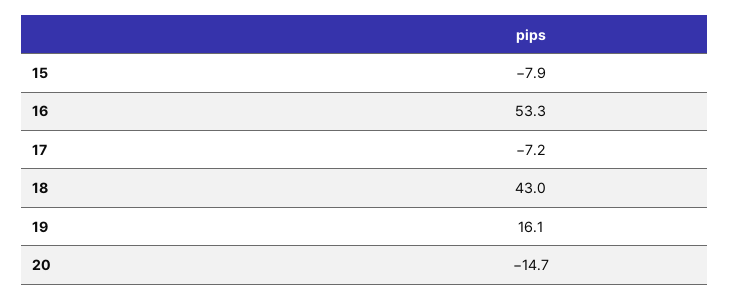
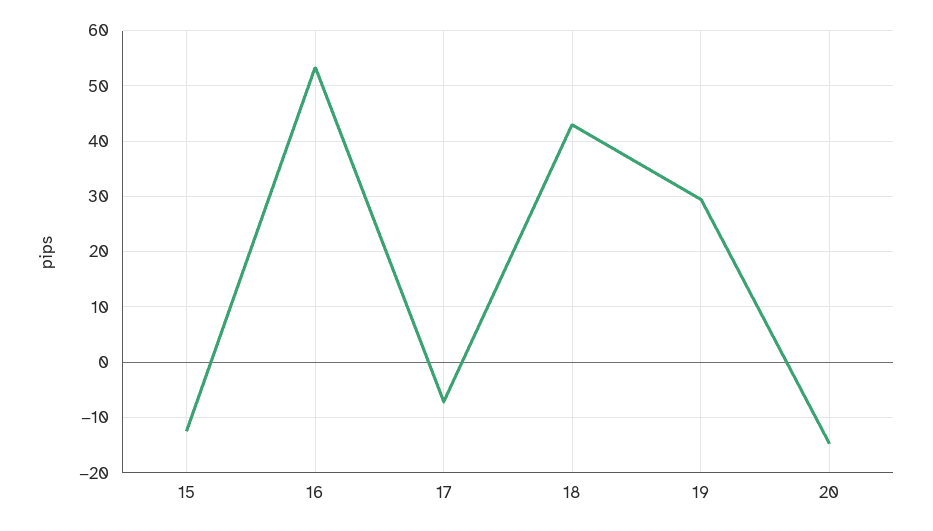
15: -7.9 -> -12
19: 16.1 -> 30

